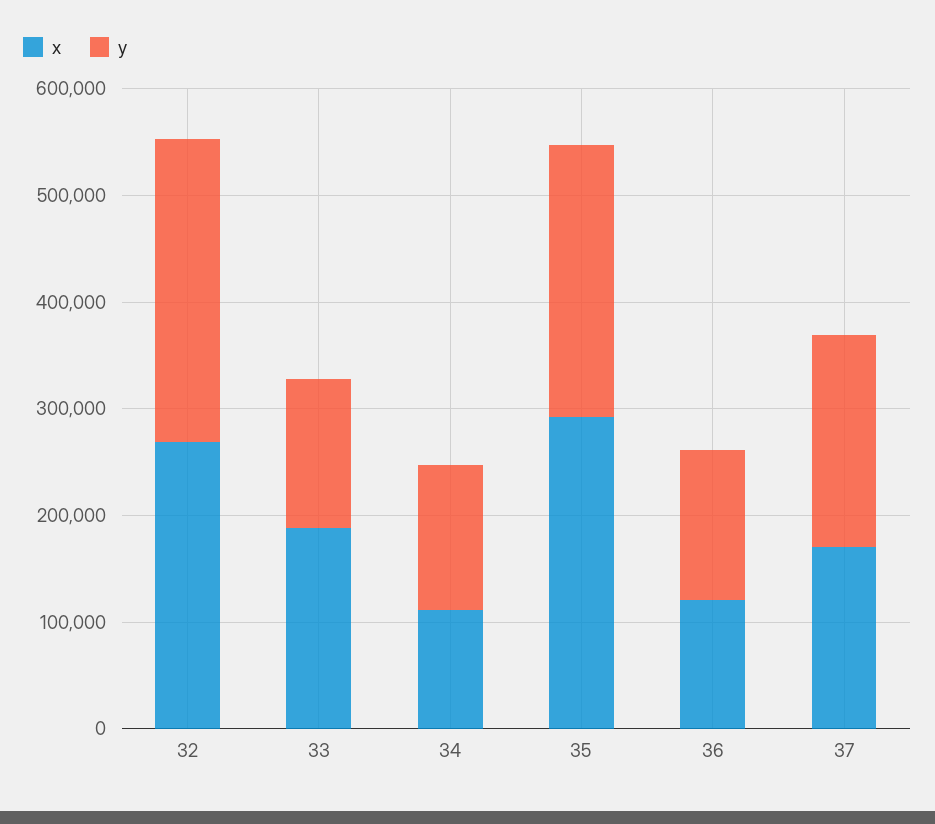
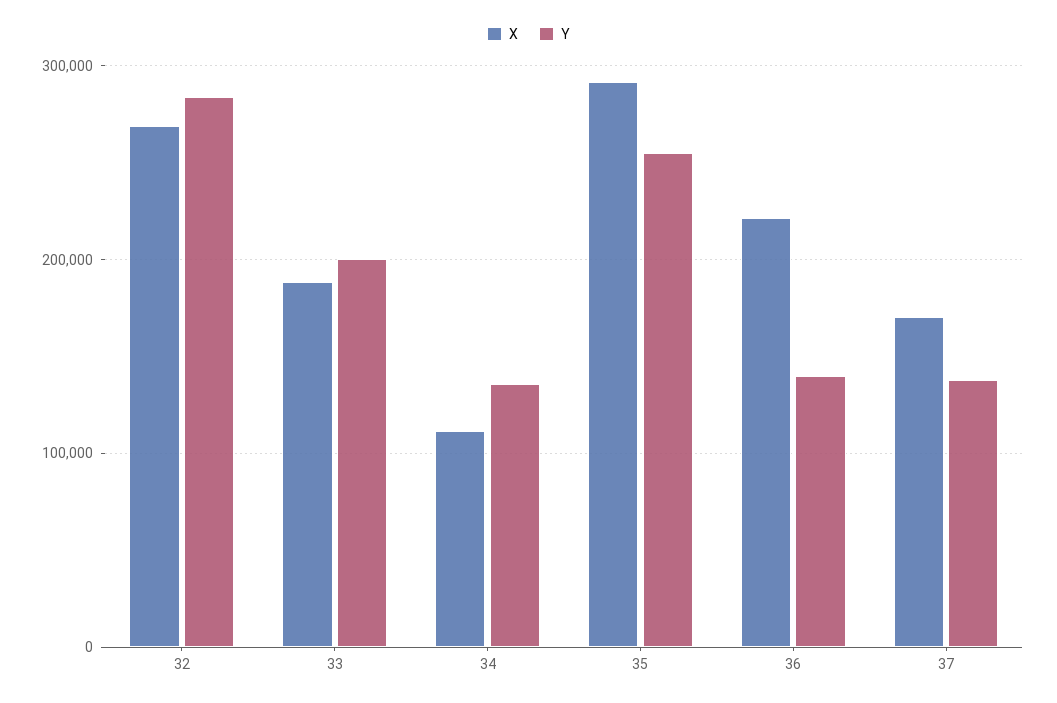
y, 33: 140000 -> 200000
x, 36: 120000 -> 220000
y, 37: 200000 -> 140000

